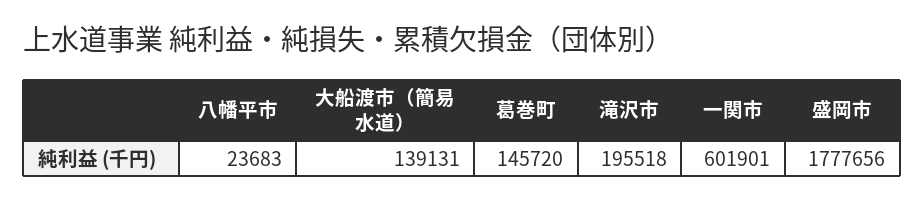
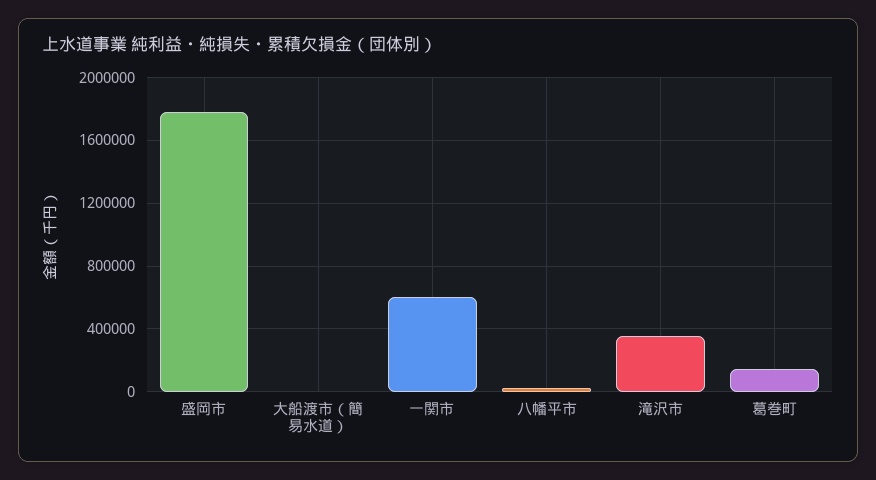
大船渡市（簡易水道）: 139131 -> 0
滝沢市: 195518 -> 350000

